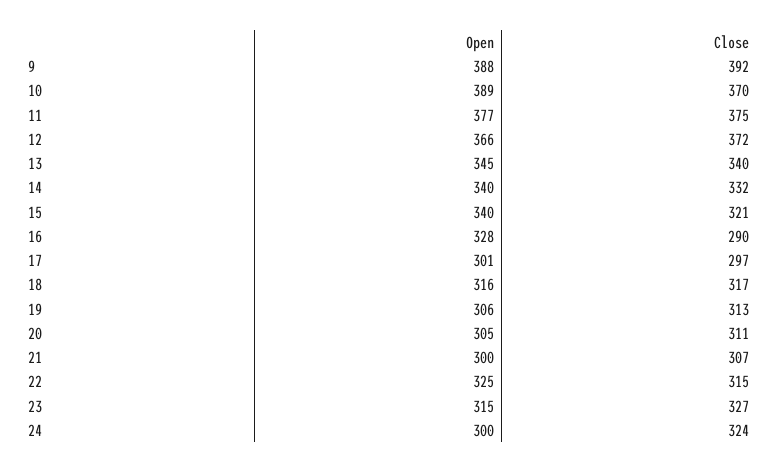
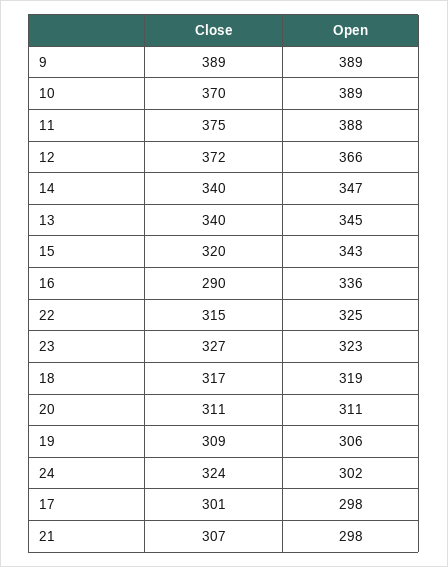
Open, 9: 388 -> 389
Close, 9: 392 -> 389
Open, 11: 377 -> 388
Open, 14: 340 -> 347
Close, 14: 332 -> 340
Open, 15: 340 -> 343
Close, 15: 321 -> 320
Open, 16: 328 -> 336
Open, 17: 301 -> 298
Close, 17: 297 -> 301
Open, 18: 316 -> 319
Close, 19: 313 -> 309
Open, 20: 305 -> 311
Open, 21: 300 -> 298
Open, 23: 315 -> 323
Open, 24: 300 -> 302

